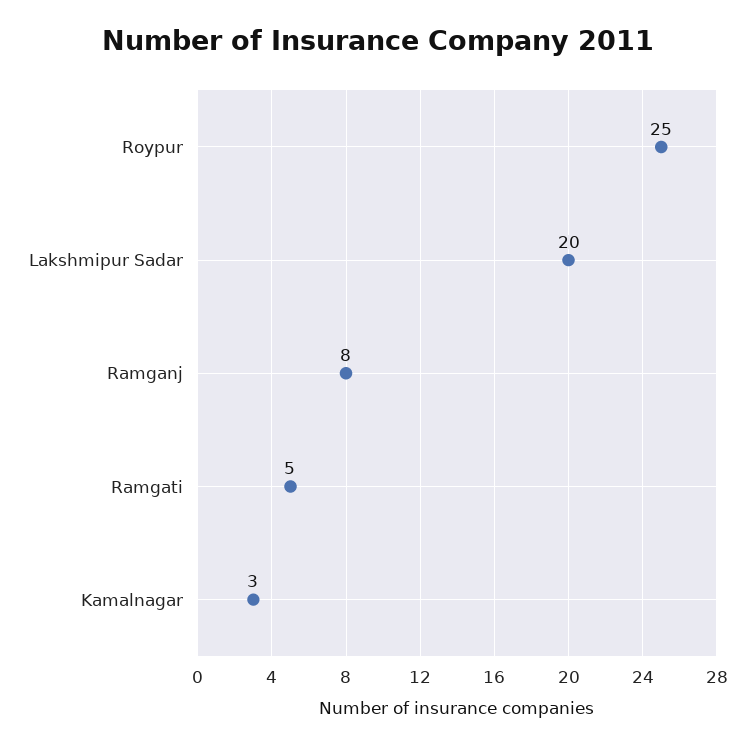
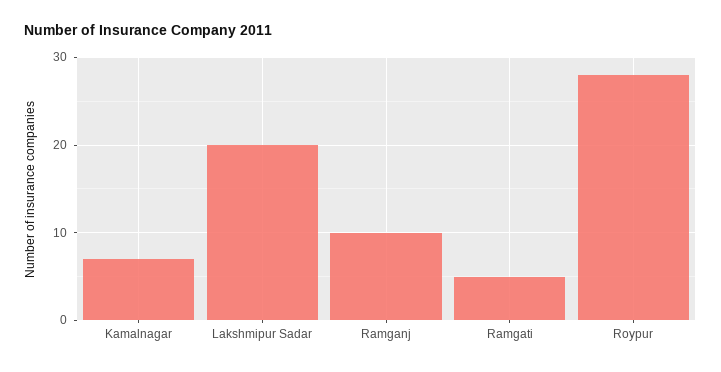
Roypur: 25 -> 28
Ramganj: 8 -> 10
Kamalnagar: 3 -> 7

